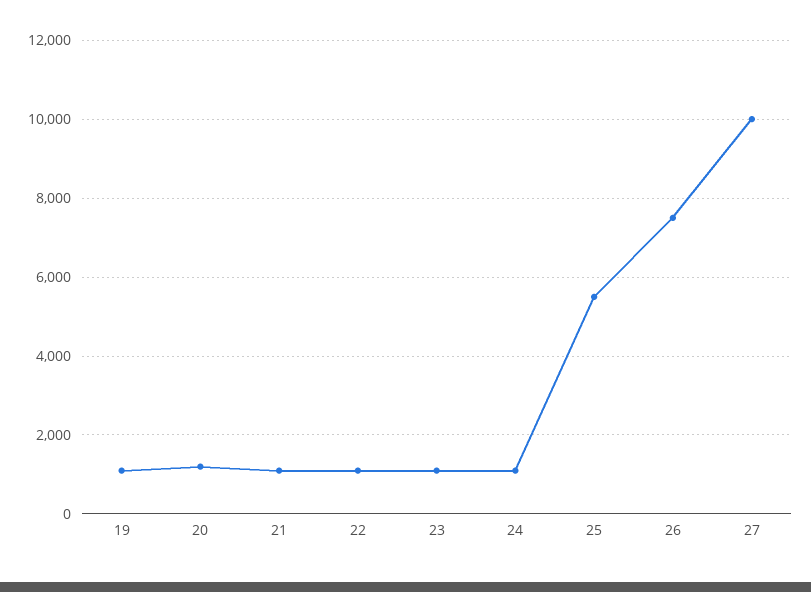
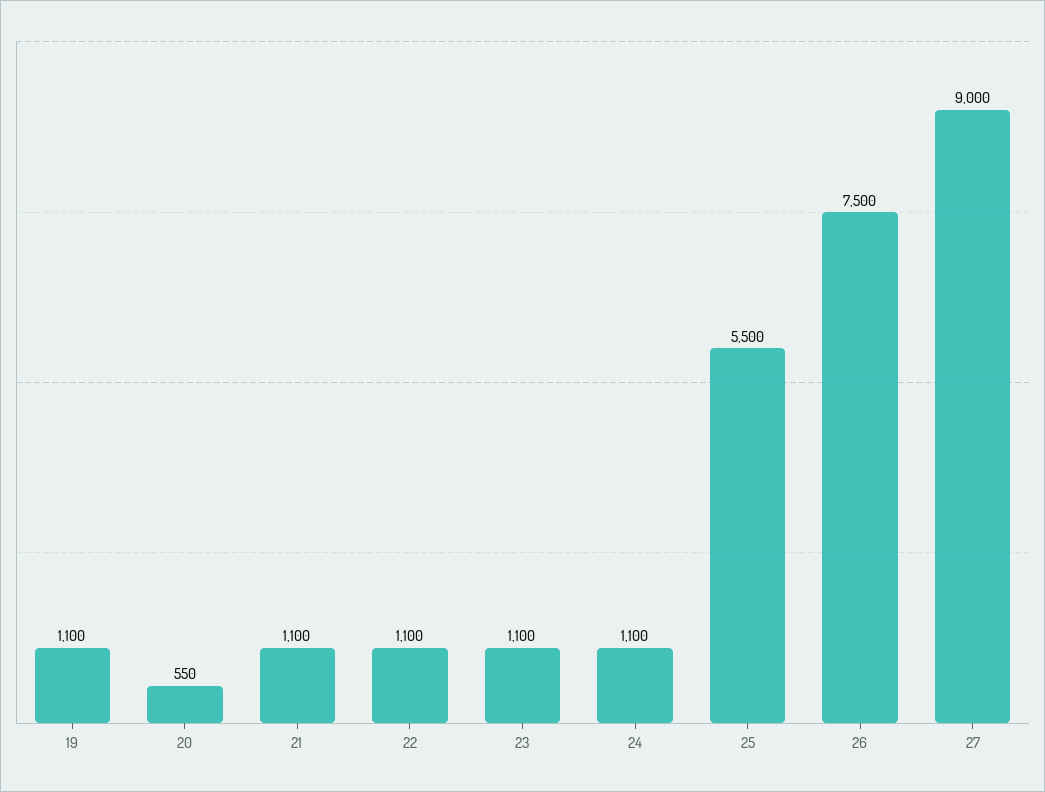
20: 1200 -> 550
27: 10000 -> 9000

